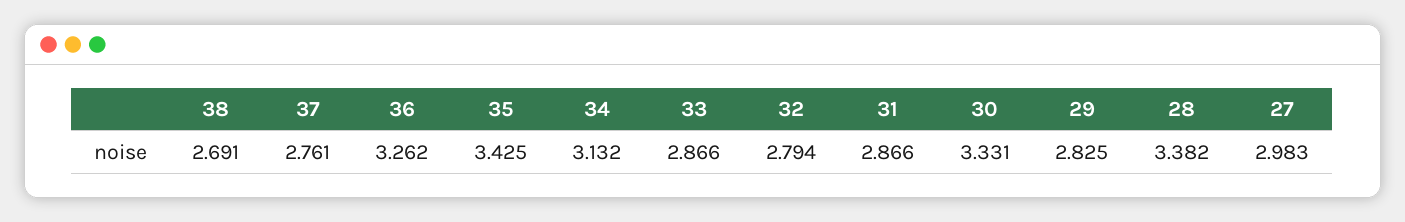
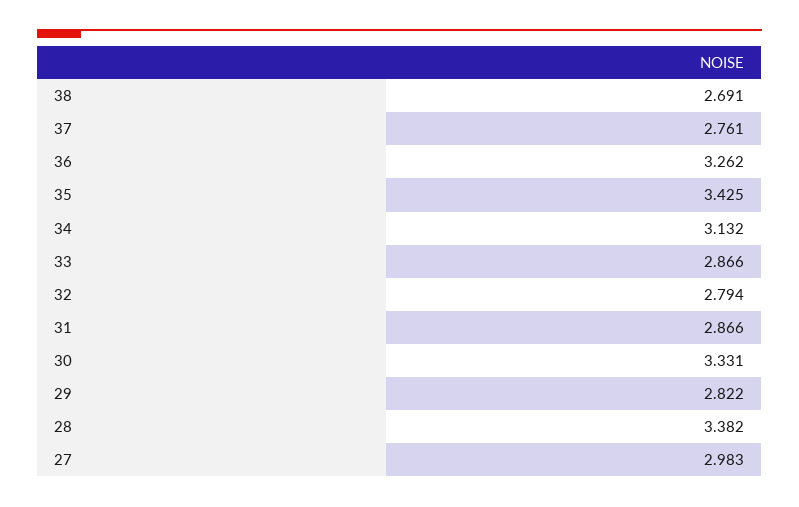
29: 2.825 -> 2.822

